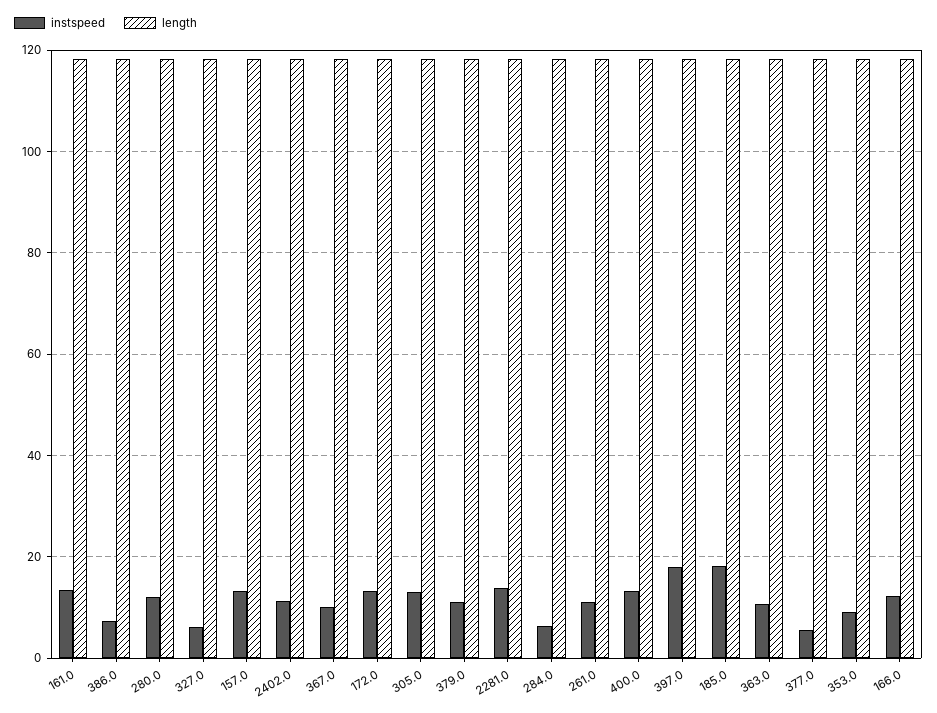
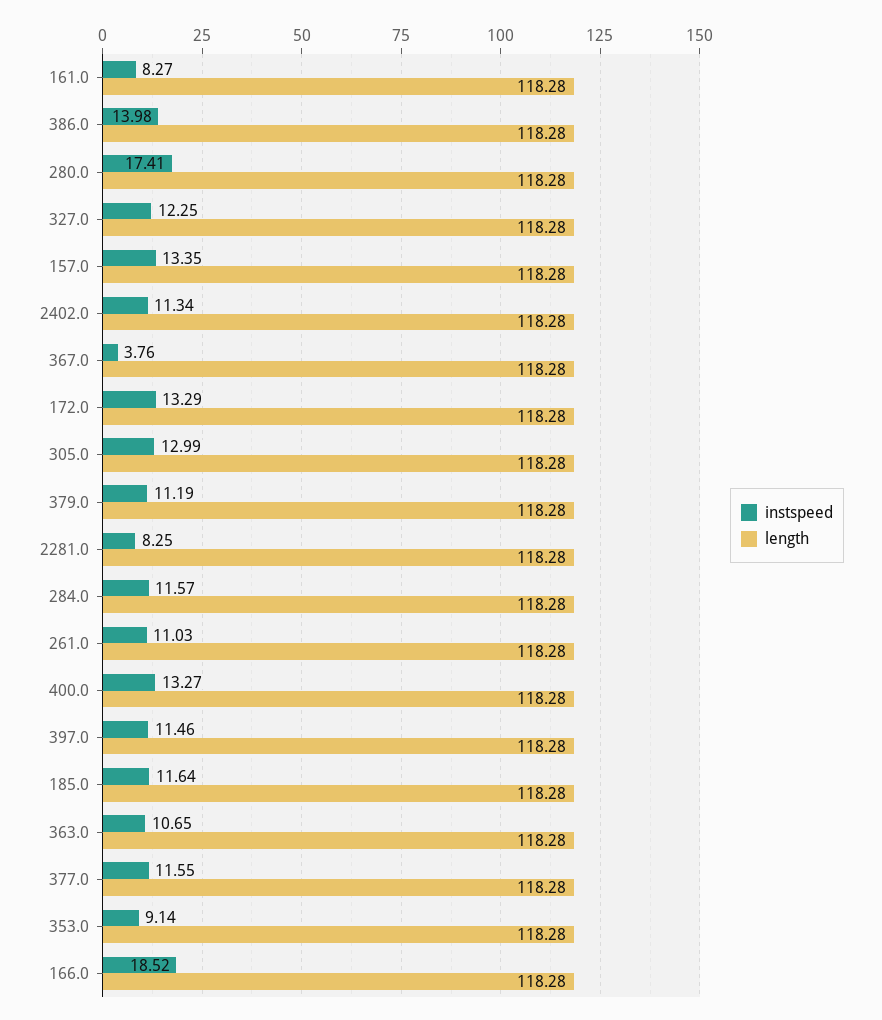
instspeed, 161.0: 14 -> 8.27
instspeed, 386.0: 8 -> 13.98
instspeed, 280.0: 12 -> 17.41
instspeed, 327.0: 6 -> 12.25
instspeed, 367.0: 10 -> 3.76
instspeed, 2281.0: 14 -> 8.25
instspeed, 284.0: 6 -> 11.57
instspeed, 397.0: 18 -> 11.46
instspeed, 185.0: 18 -> 11.64
instspeed, 377.0: 6 -> 11.55
instspeed, 166.0: 12 -> 18.52

